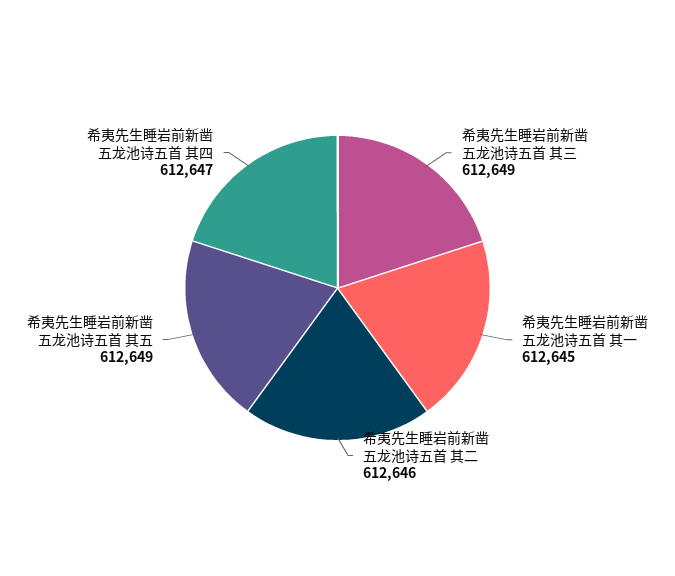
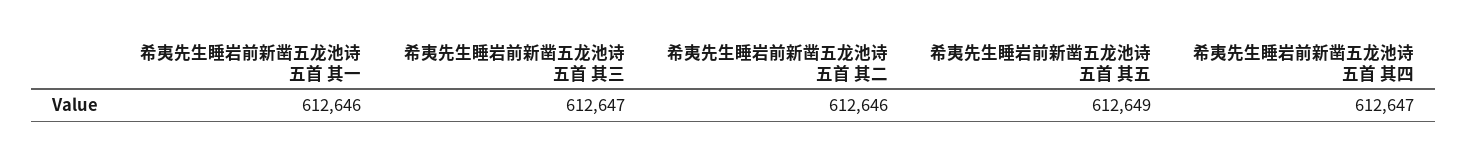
希夷先生睡岩前新凿五龙池诗五首 其三: 612649 -> 612647
希夷先生睡岩前新凿五龙池诗五首 其一: 612645 -> 612646

